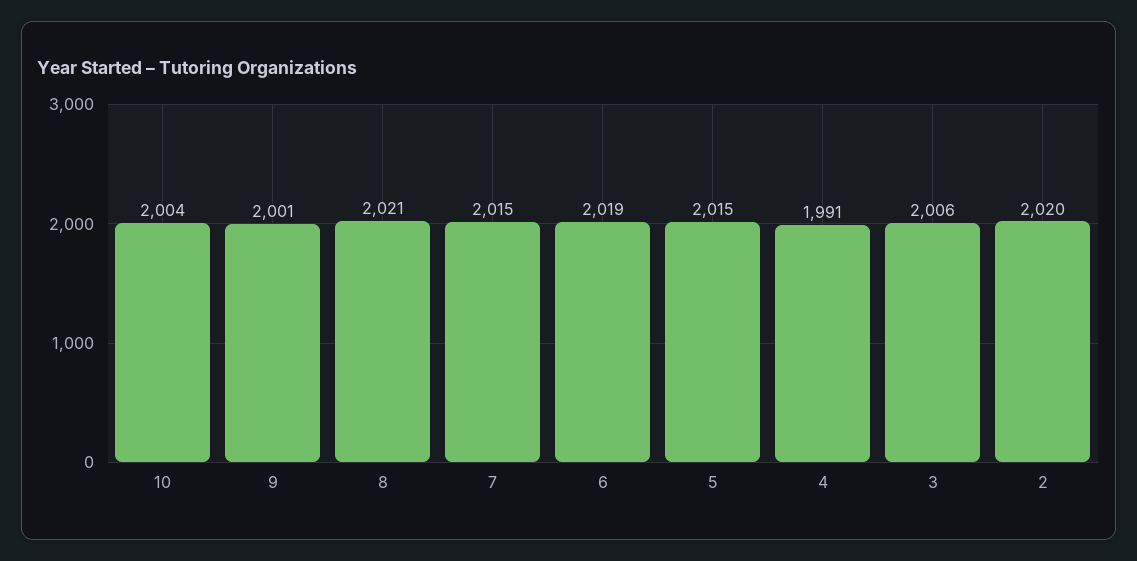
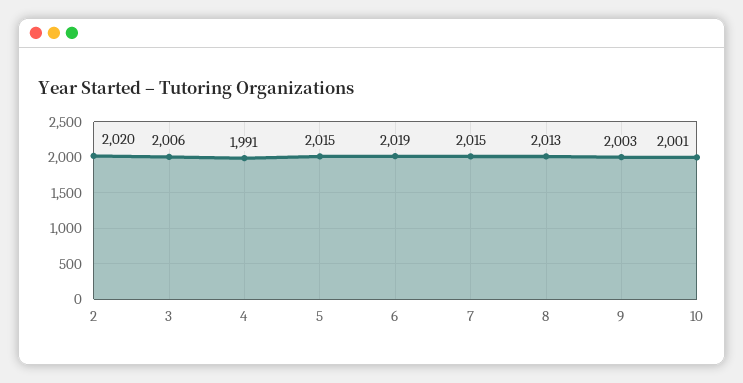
10: 2004 -> 2001
9: 2001 -> 2003
8: 2021 -> 2013

